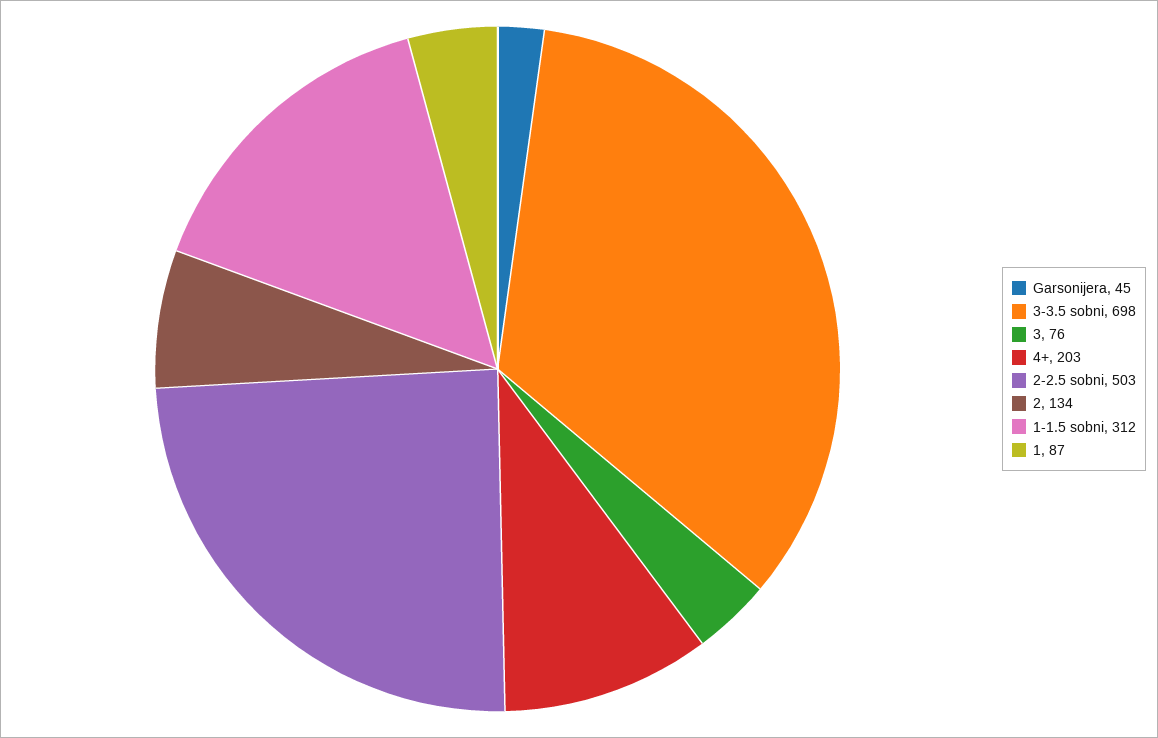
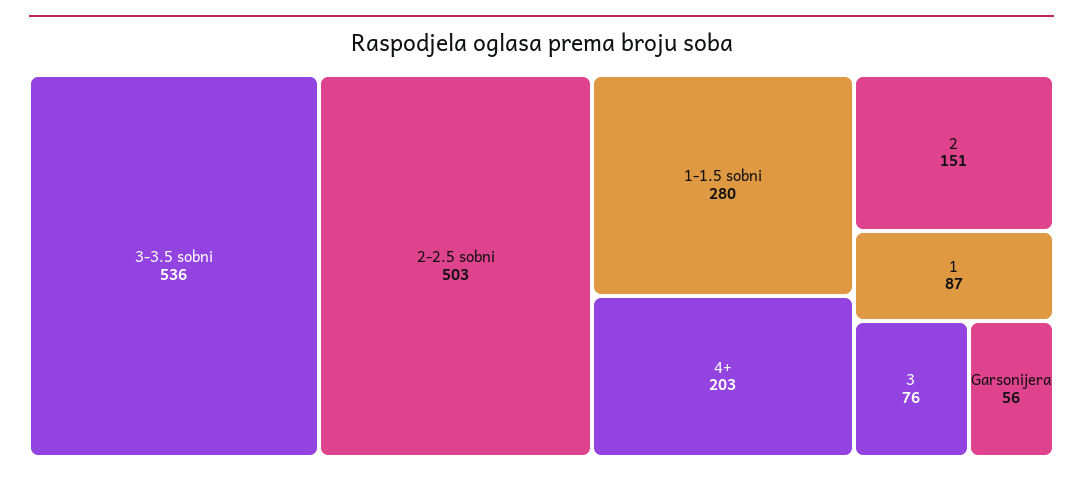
Garsonijera: 45 -> 56
3-3.5 sobni: 698 -> 536
2: 134 -> 151
1-1.5 sobni: 312 -> 280

